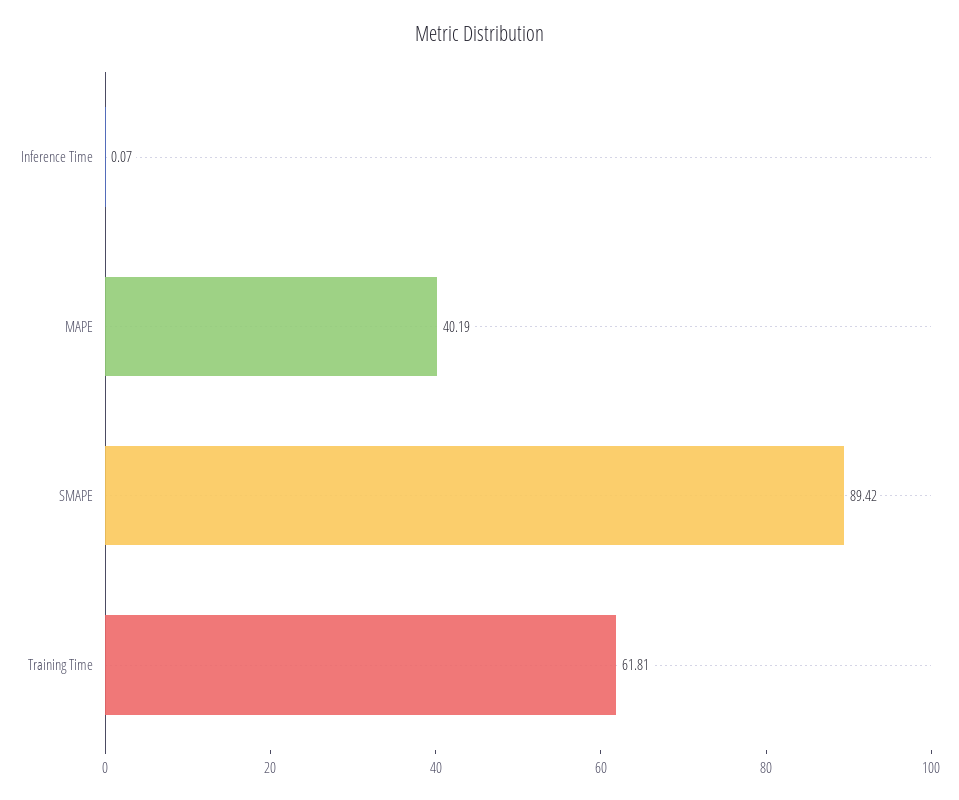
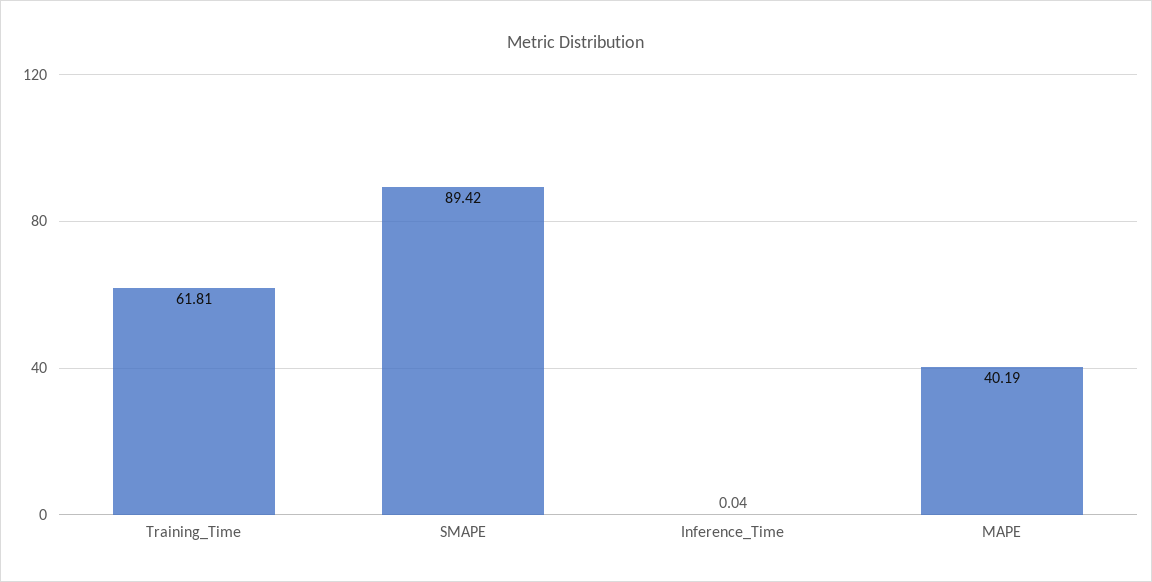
Inference Time: 0.07 -> 0.04

